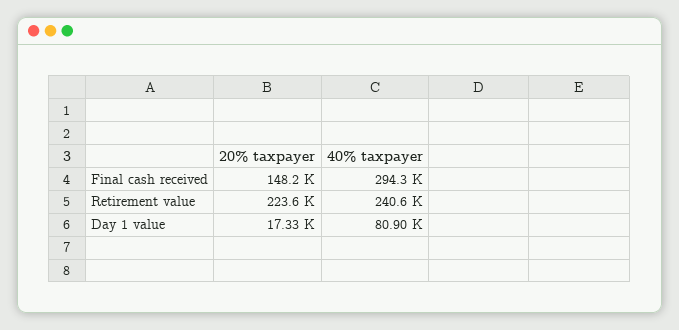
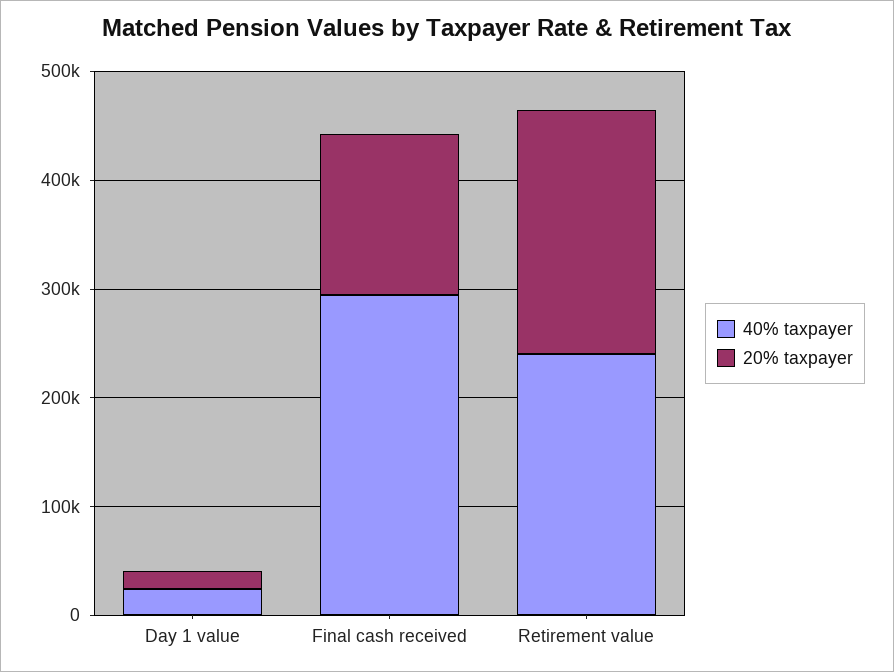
40% taxpayer, Day 1 value: 80900 -> 20000

